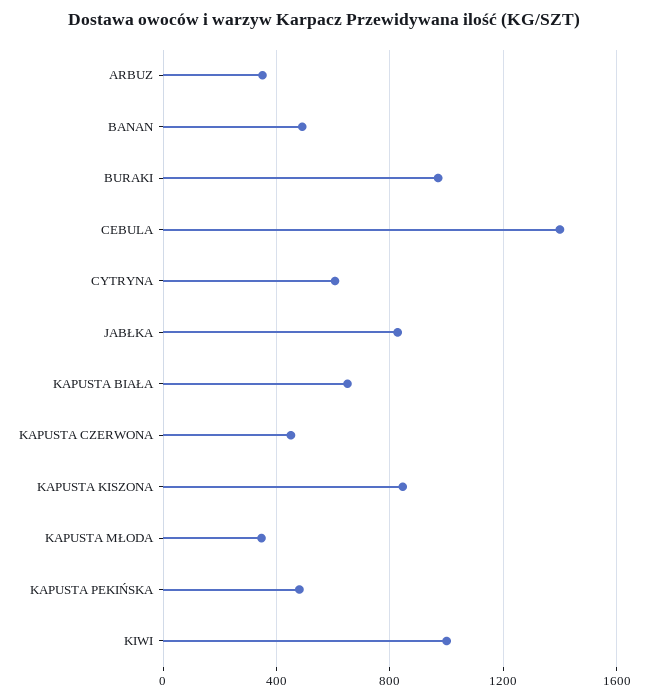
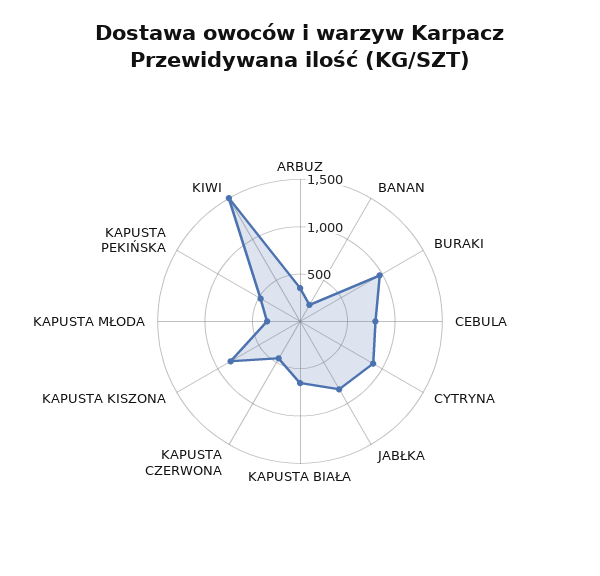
BANAN: 500 -> 200
CEBULA: 1400 -> 800
CYTRYNA: 600 -> 900
KIWI: 1000 -> 1500

